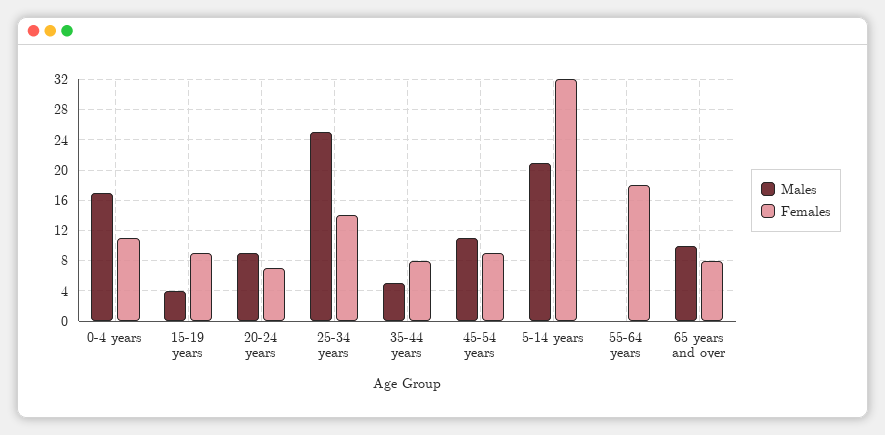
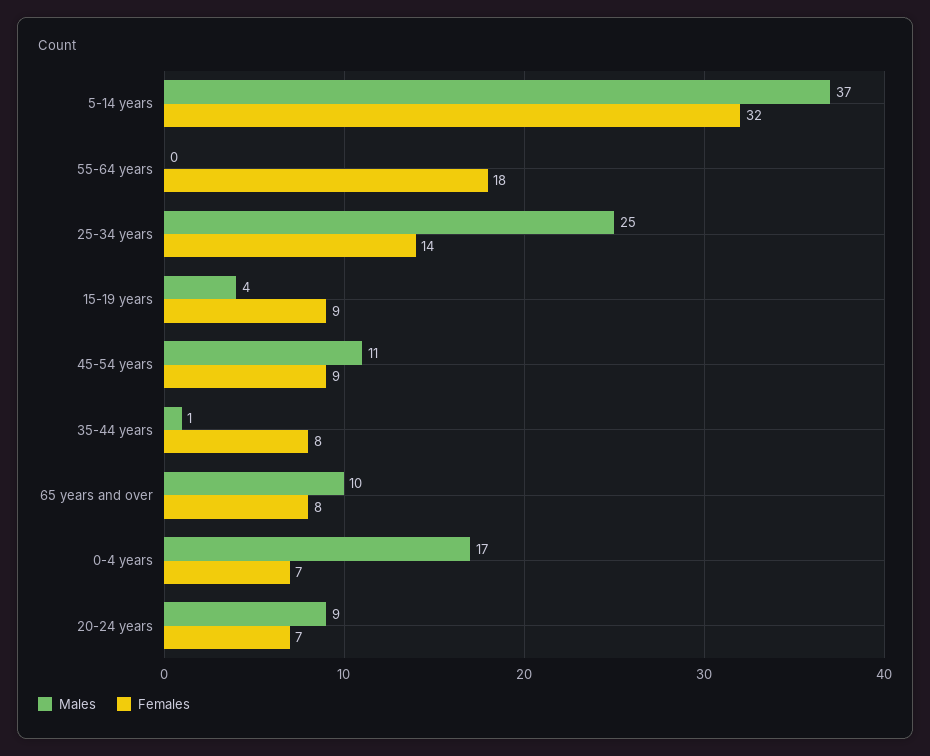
Females, 0-4 years: 11 -> 7
Males, 35-44 years: 5 -> 1
Males, 5-14 years: 21 -> 37

